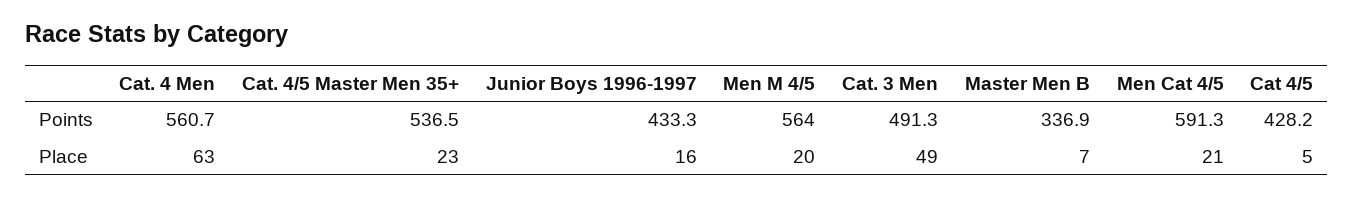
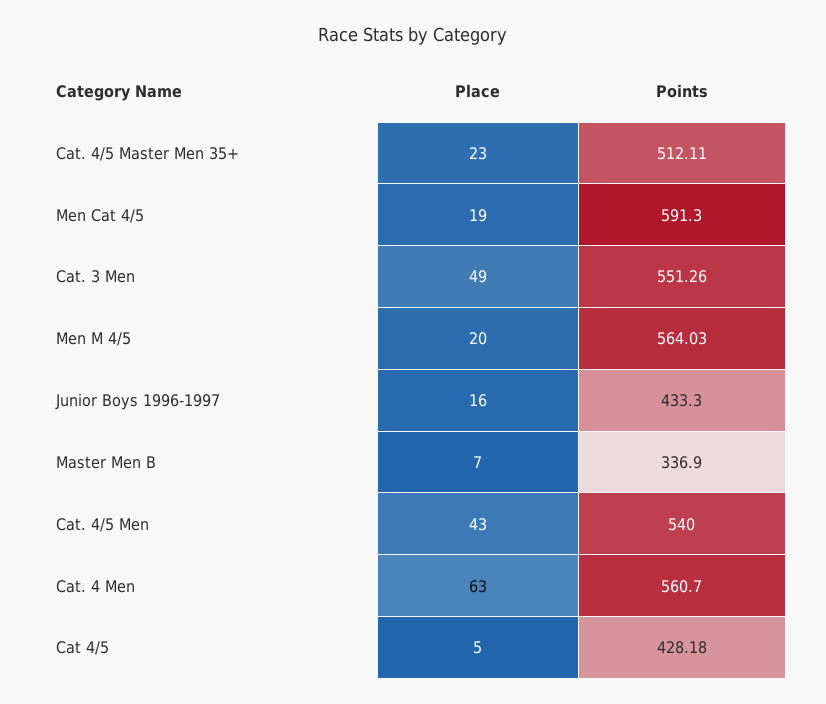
Cat. 4/5 Master Men 35+, Points: 536.5 -> 512.11
Cat. 3 Men, Points: 491.3 -> 551.26
Men Cat 4/5, Place: 21 -> 19
Cat. 4/5 Men, Place: none -> 43
Cat. 4/5 Men, Points: none -> 540

